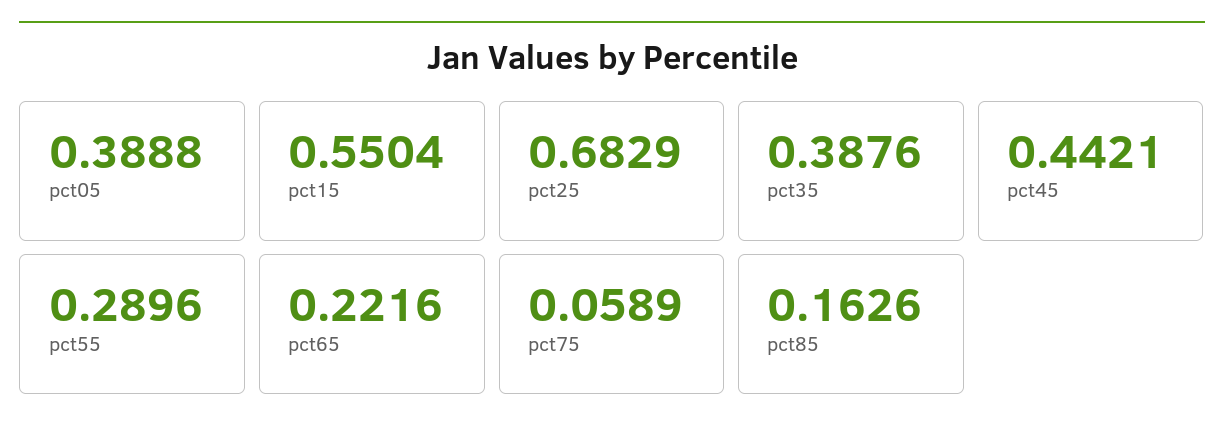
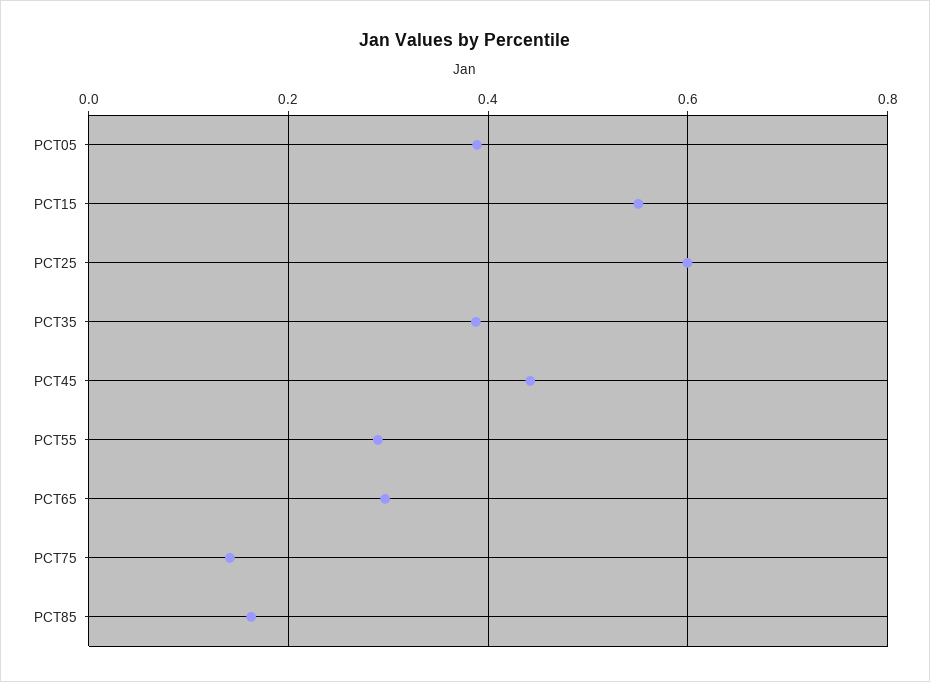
pct25: 0.6829 -> 0.6
pct65: 0.2216 -> 0.3
pct75: 0.0589 -> 0.14

